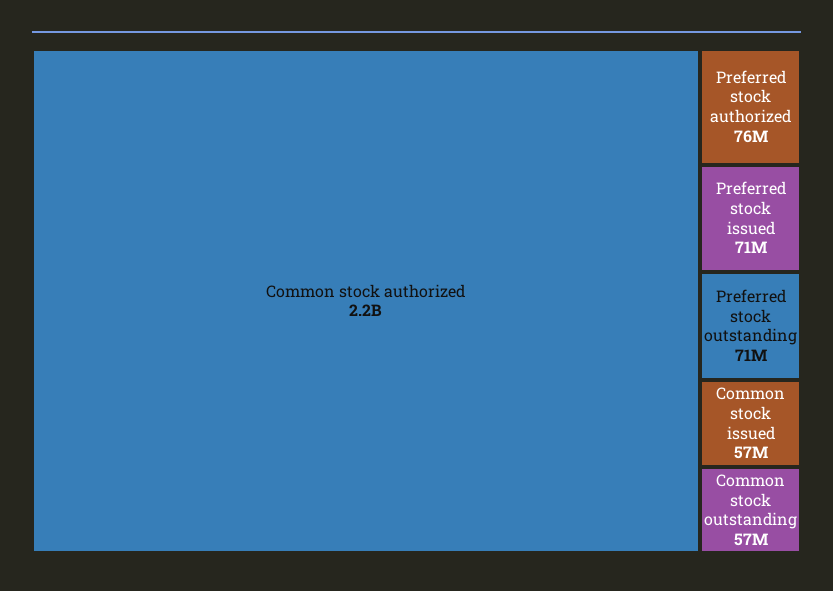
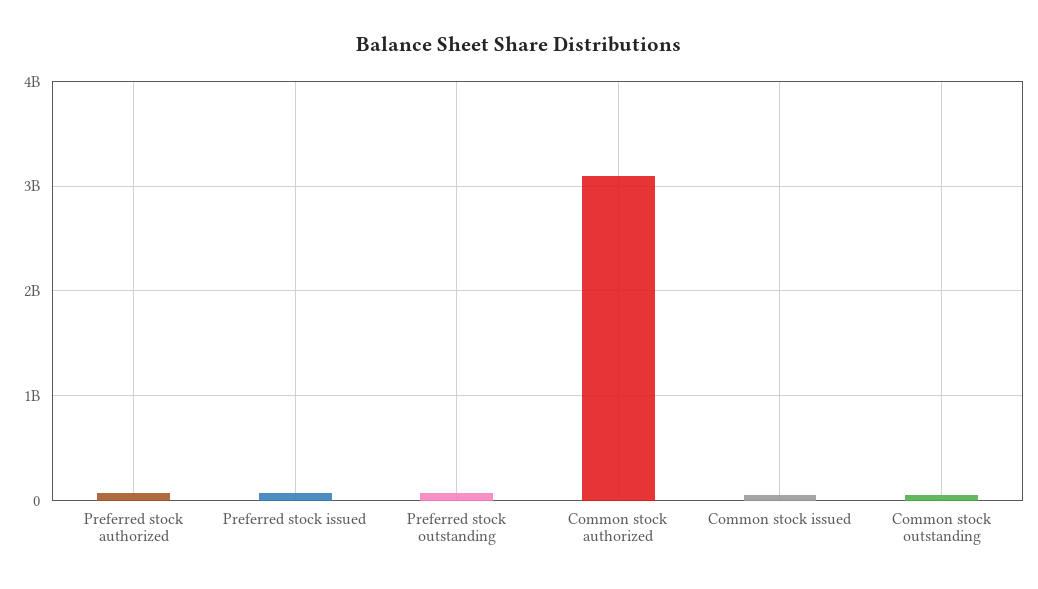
Common stock authorized: 2200000000 -> 3100000000

